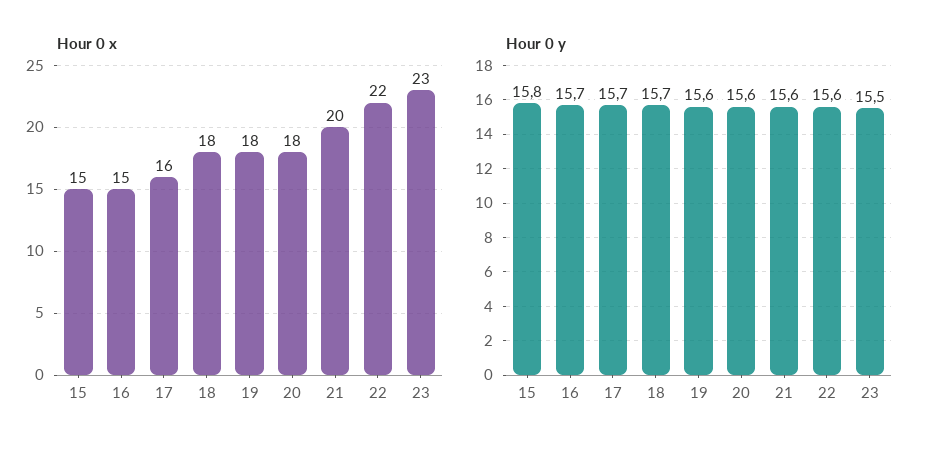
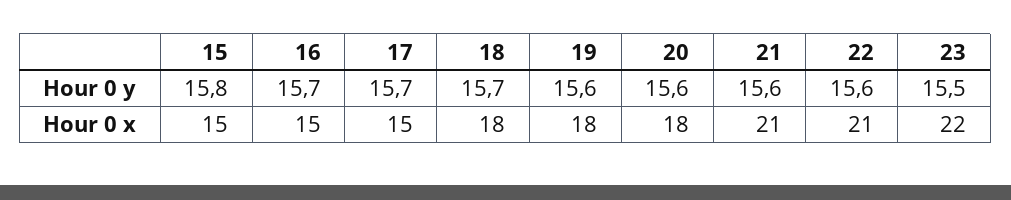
Hour 0 x, 17: 16 -> 15
Hour 0 x, 21: 20 -> 21
Hour 0 x, 22: 22 -> 21
Hour 0 x, 23: 23 -> 22

